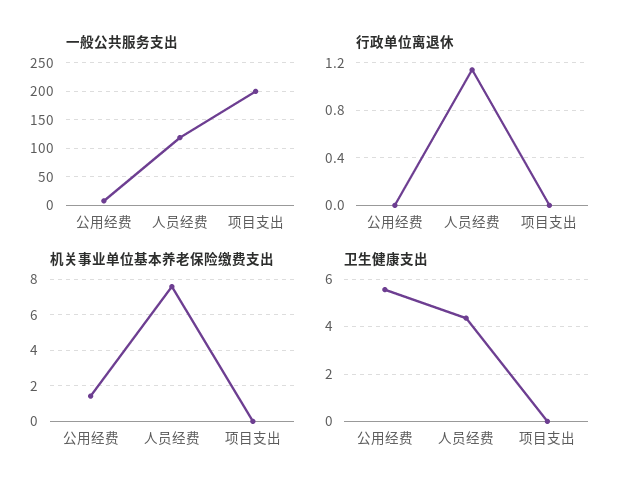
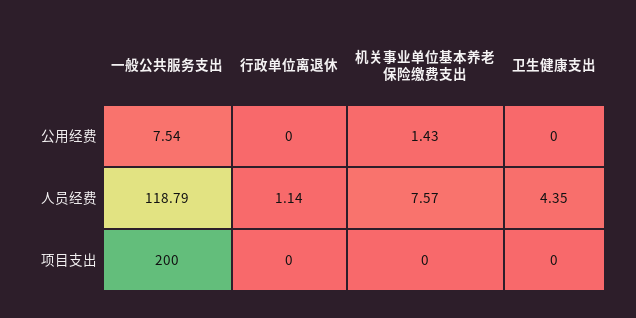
卫生健康支出, 公用经费: 5.5 -> 0

